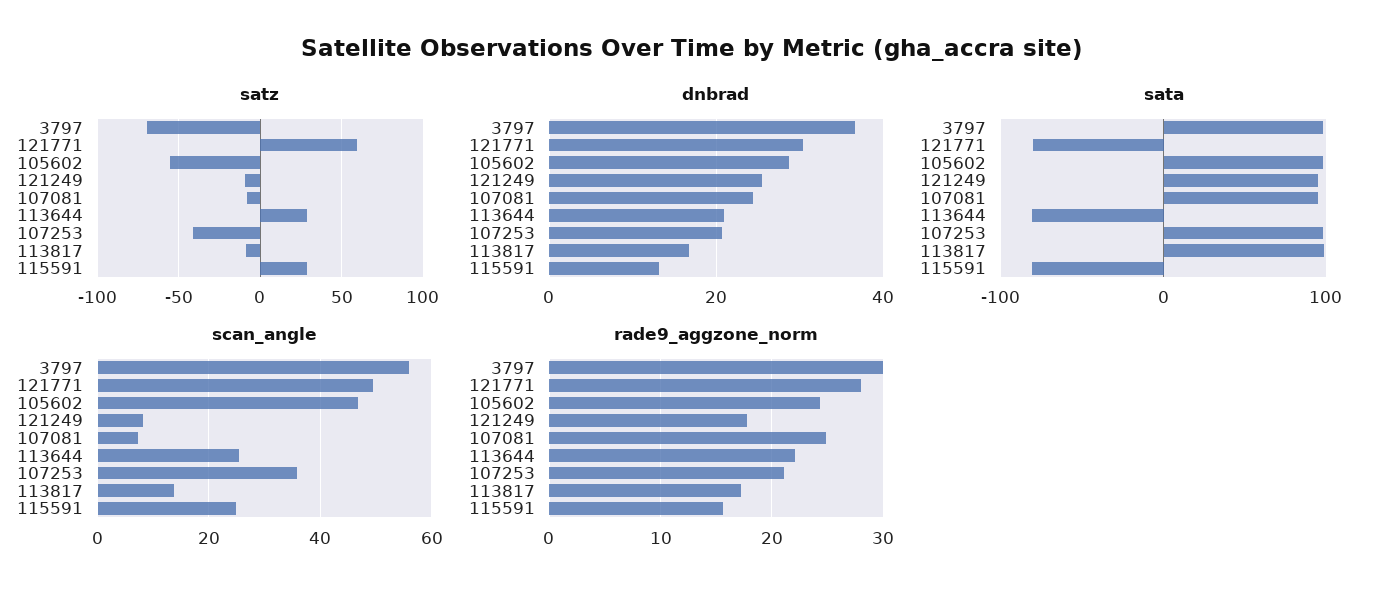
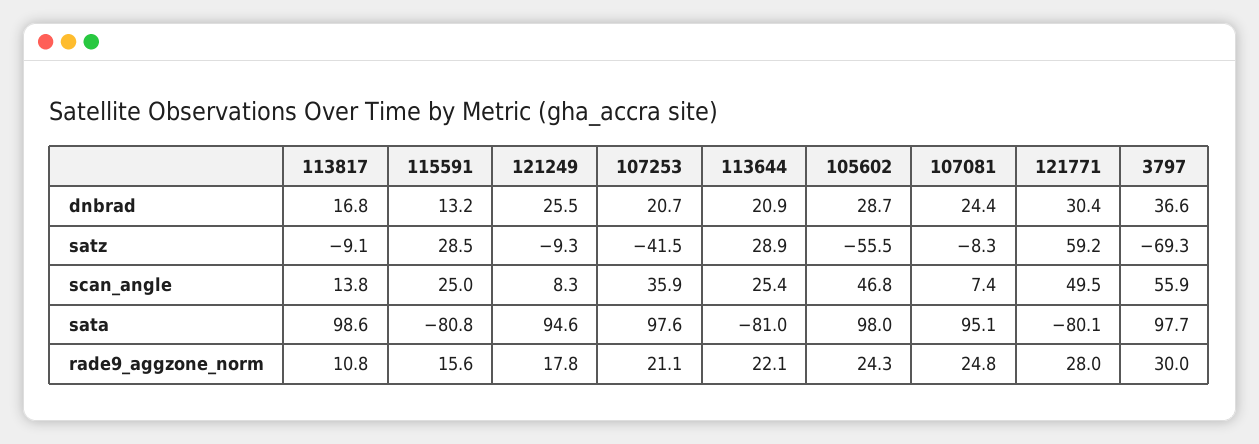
rade9_aggzone_norm, 113817: 17 -> 10.8

